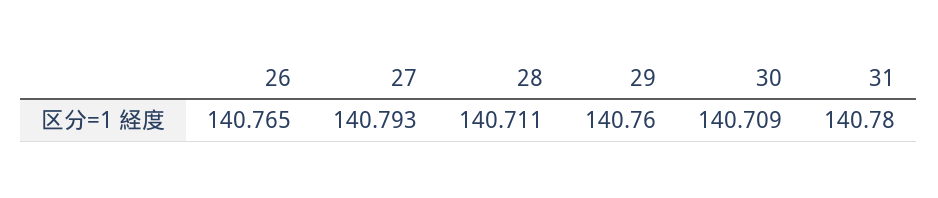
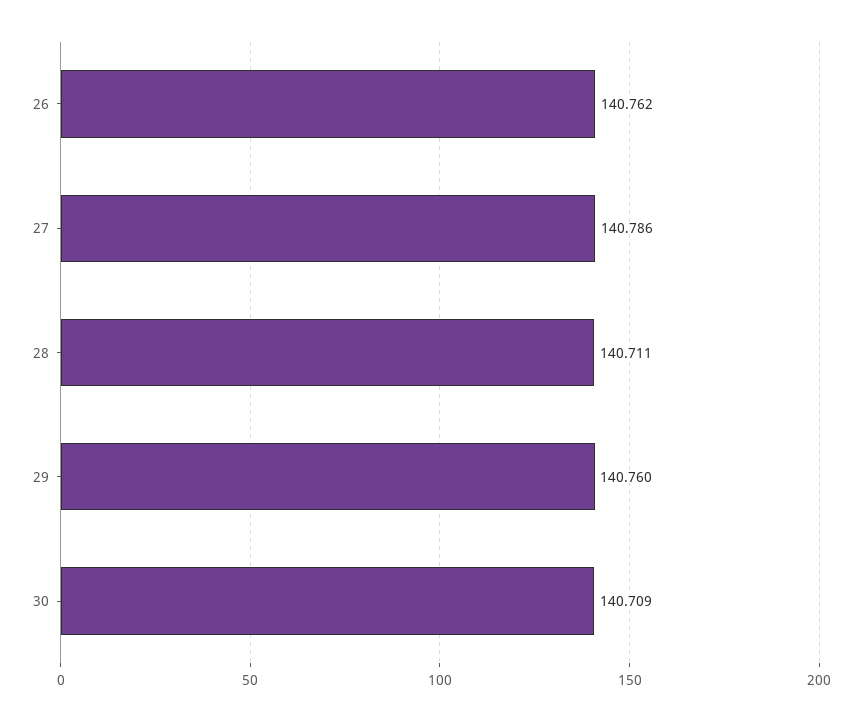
26: 140.765 -> 140.762
27: 140.793 -> 140.786
31: 140.78 -> none

